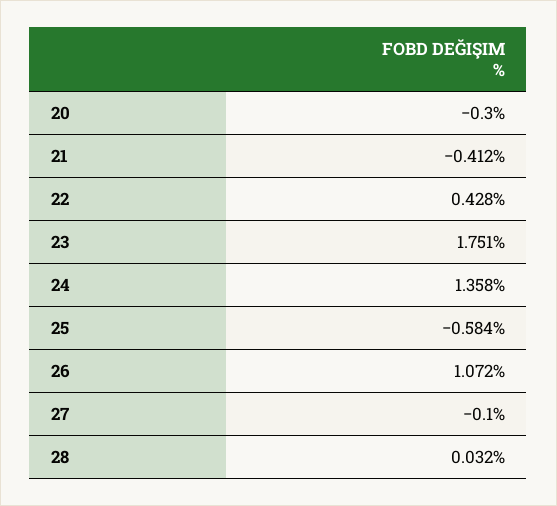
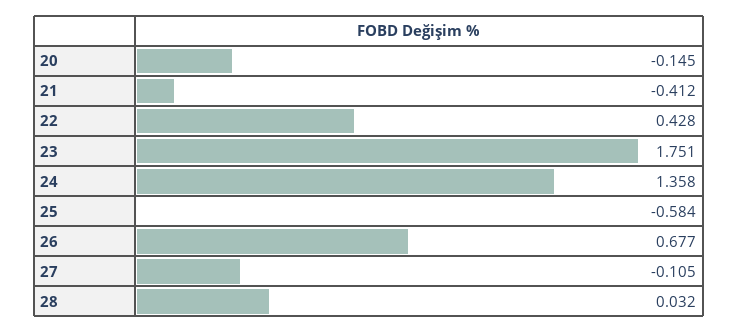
20: -0.3 -> -0.145
26: 1.072 -> 0.677
27: -0.1 -> -0.105

